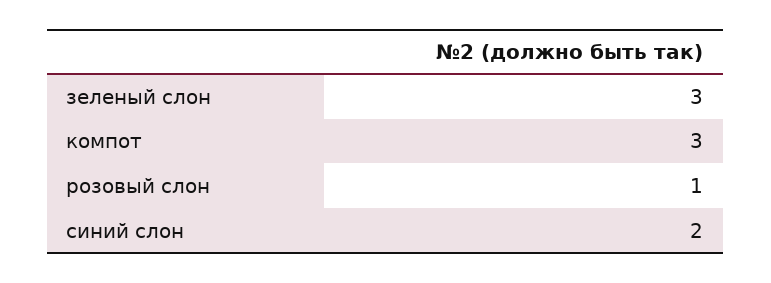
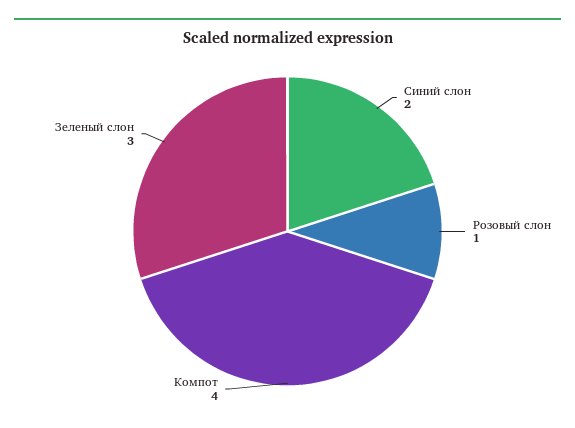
компот: 3 -> 4

